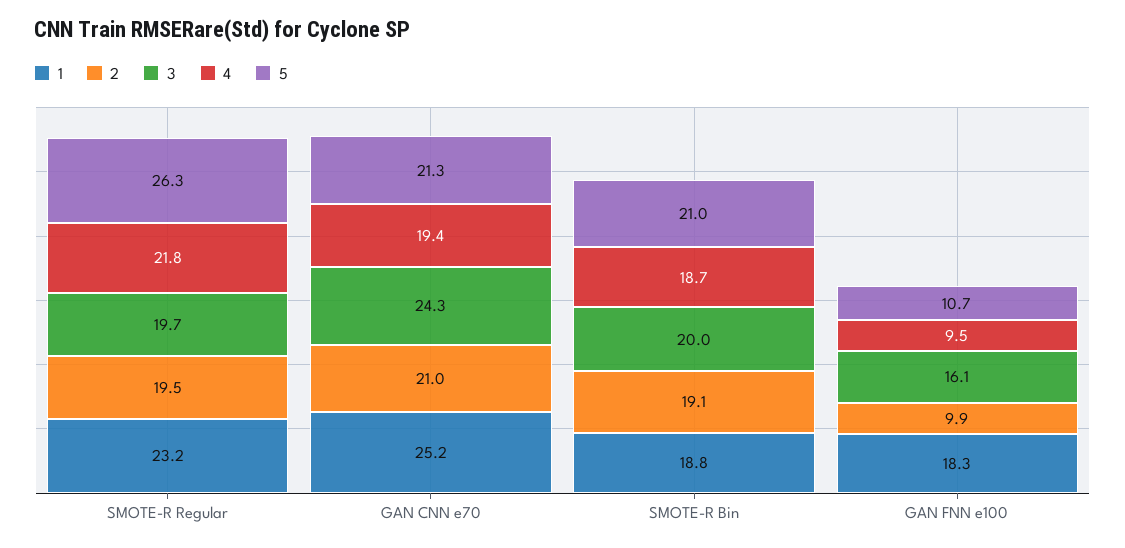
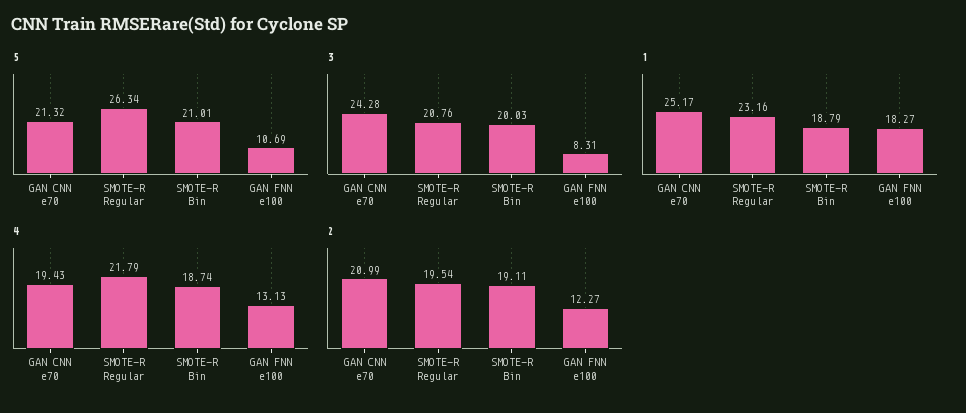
3, SMOTE-R Regular: 19.7 -> 20.76
2, GAN FNN e100: 9.9 -> 12.27
3, GAN FNN e100: 16.1 -> 8.31
4, GAN FNN e100: 9.5 -> 13.13

